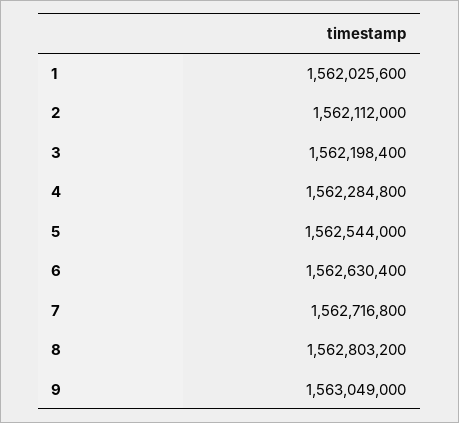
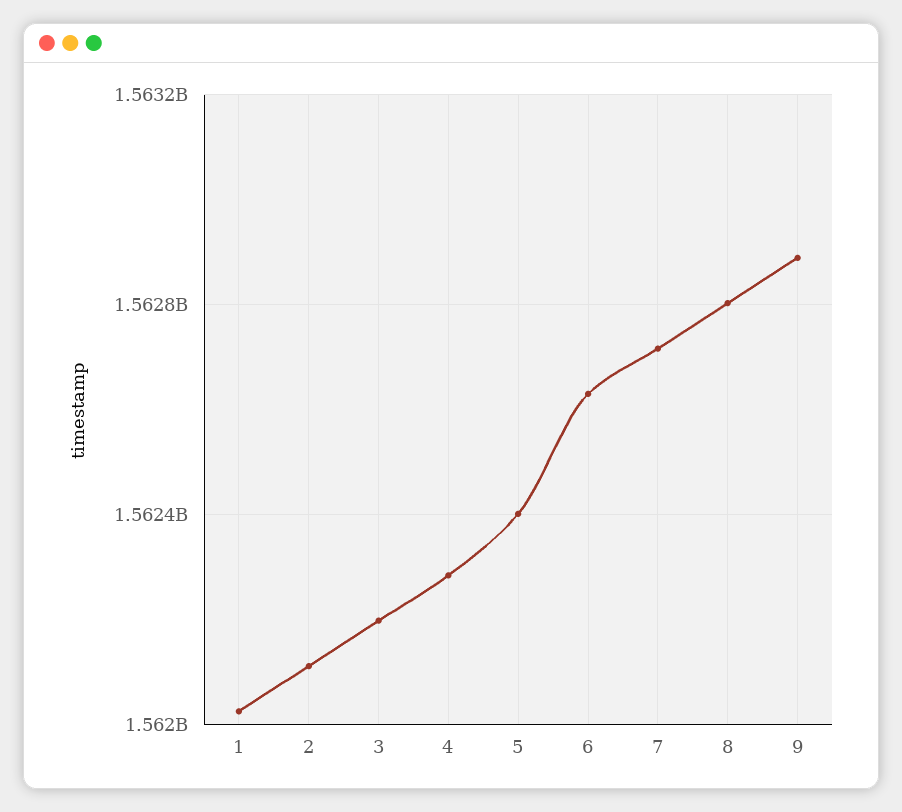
5: 1562544000 -> 1562400000
9: 1563049000 -> 1562900000

